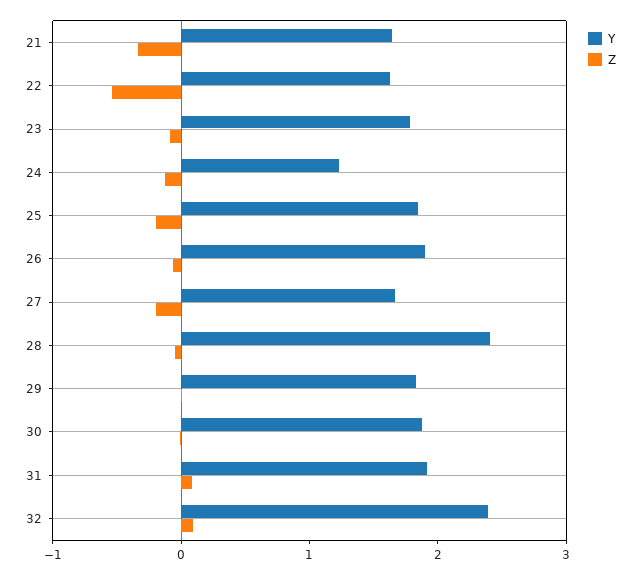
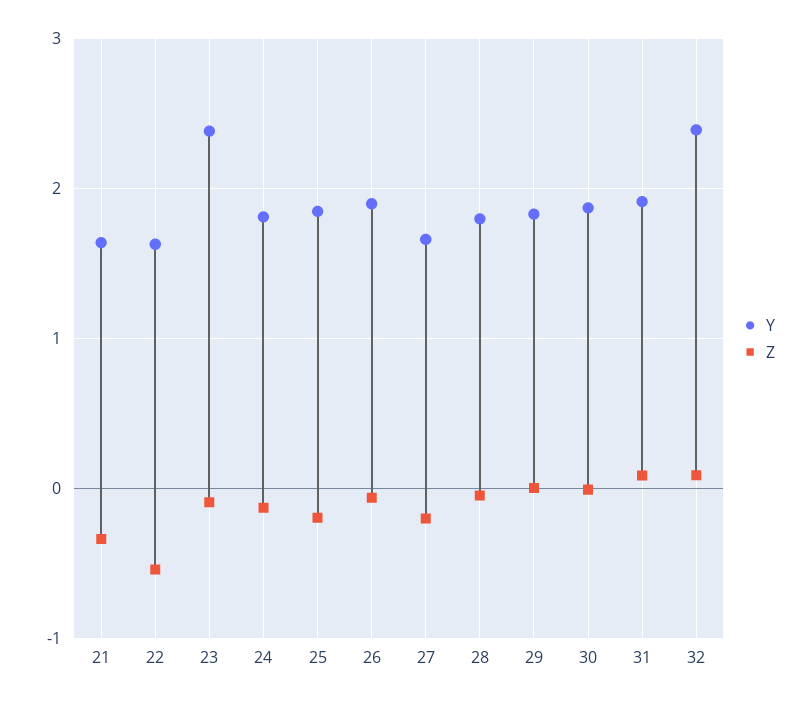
Y, 23: 1.8 -> 2.4
Y, 24: 1.2 -> 1.8
Y, 28: 2.4 -> 1.8

